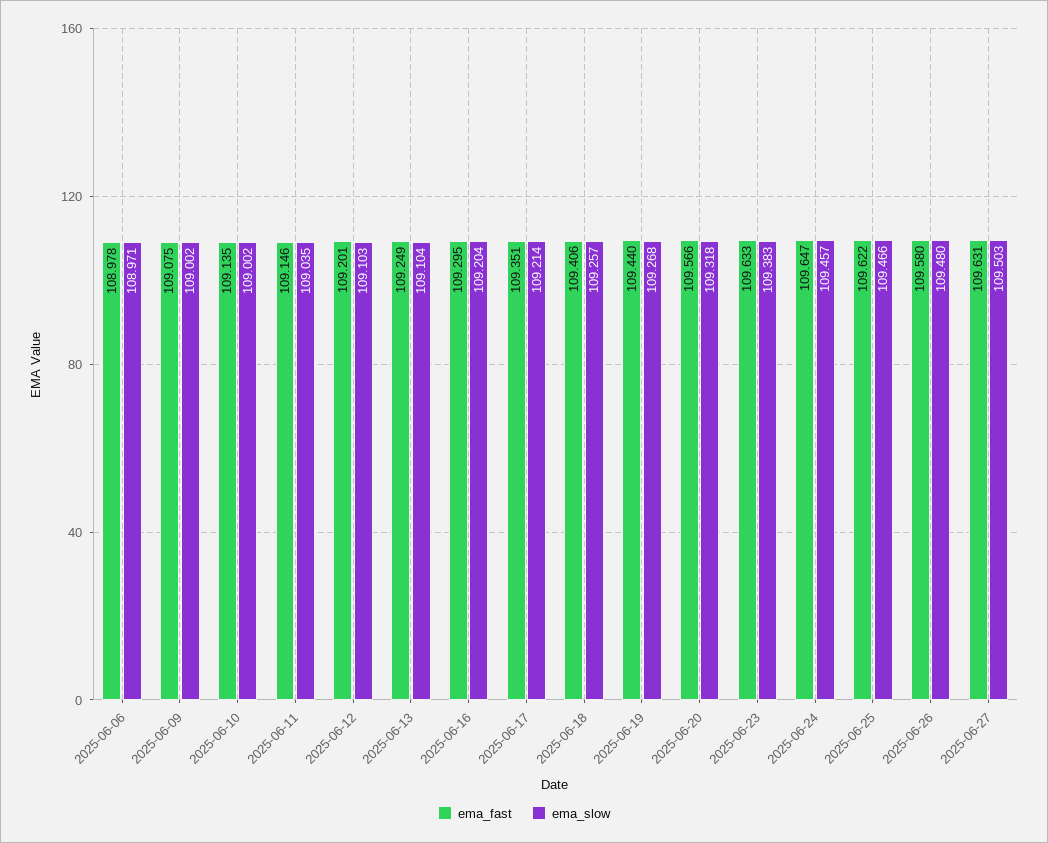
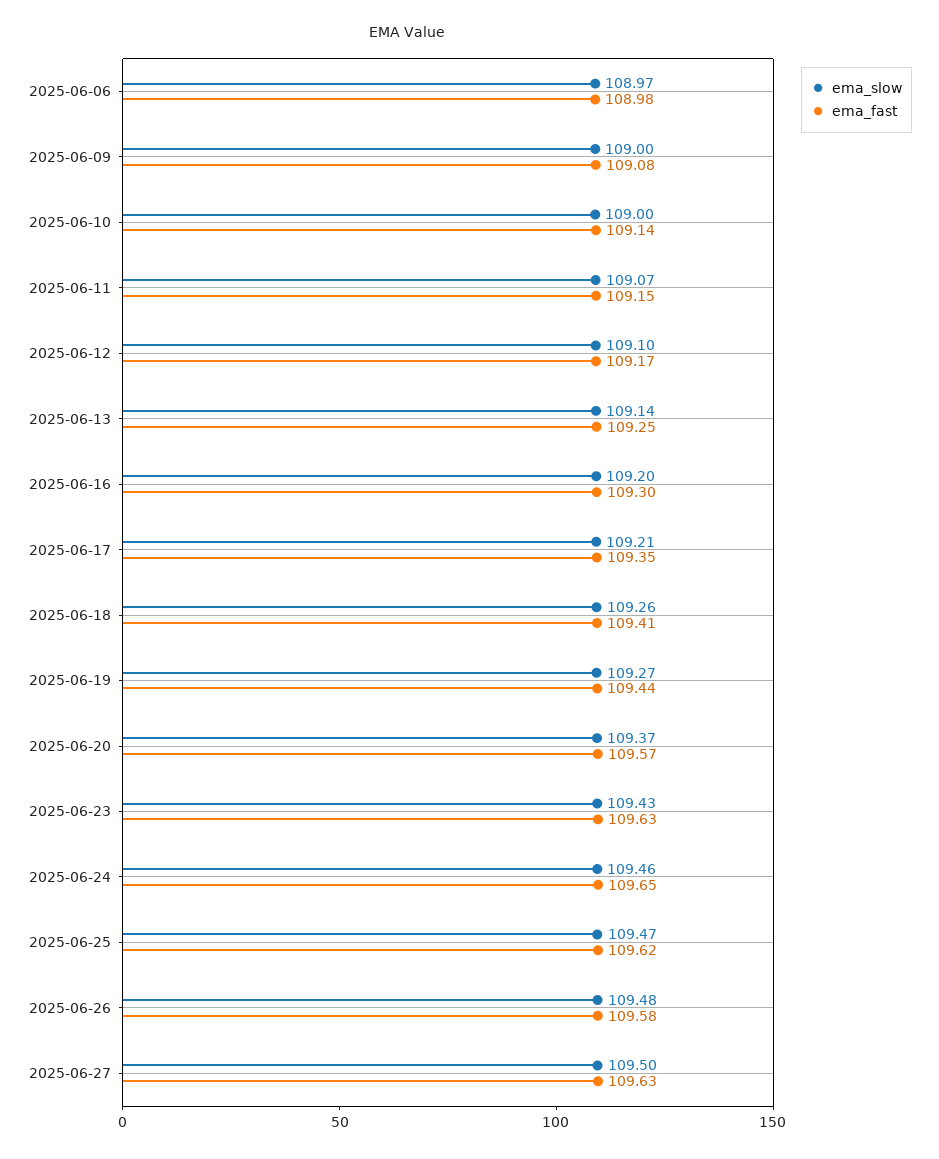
ema_slow, 2025-06-11: 109.035 -> 109.07
ema_fast, 2025-06-12: 109.201 -> 109.17
ema_slow, 2025-06-13: 109.104 -> 109.14
ema_slow, 2025-06-20: 109.318 -> 109.37
ema_slow, 2025-06-23: 109.383 -> 109.43

